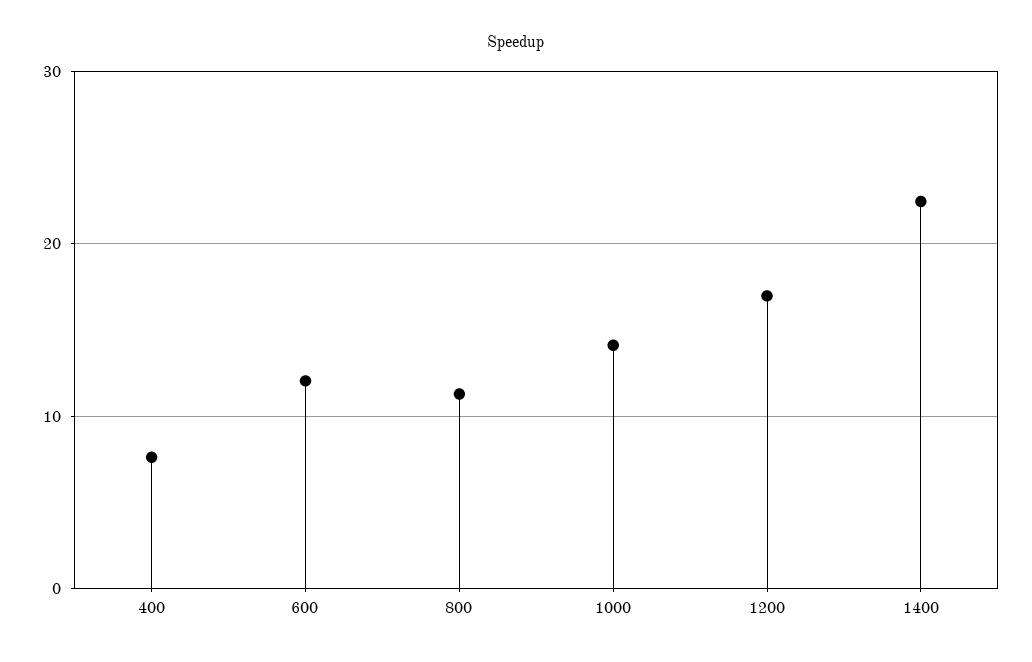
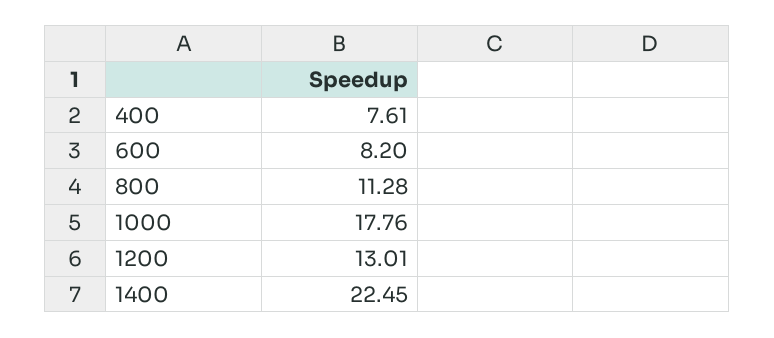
600: 12 -> 8.2
1000: 14 -> 17.76
1200: 17 -> 13.01

